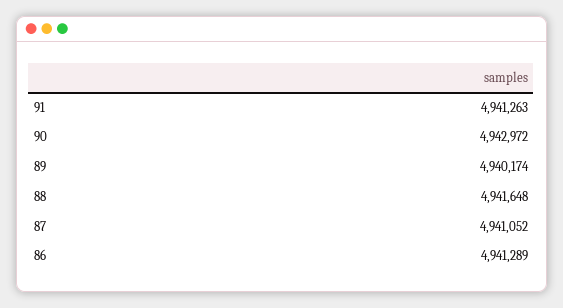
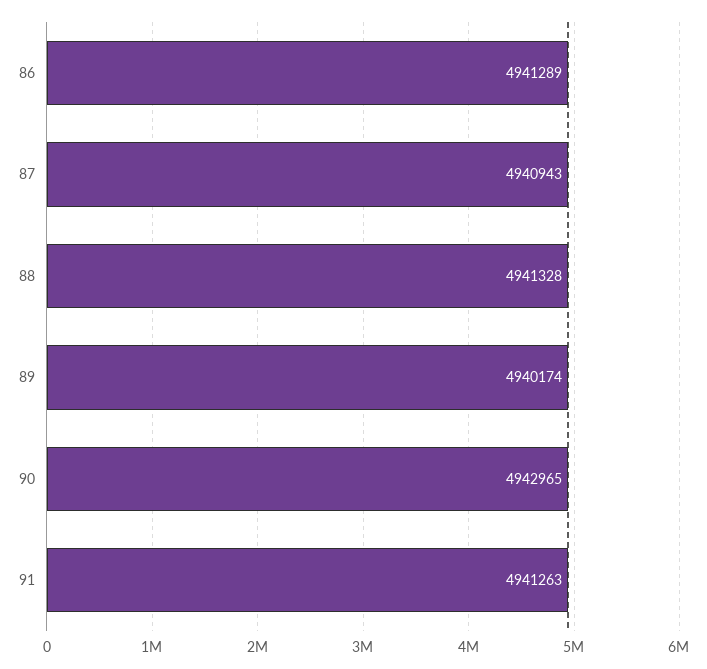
90: 4942972 -> 4942965
88: 4941648 -> 4941328
87: 4941052 -> 4940943

